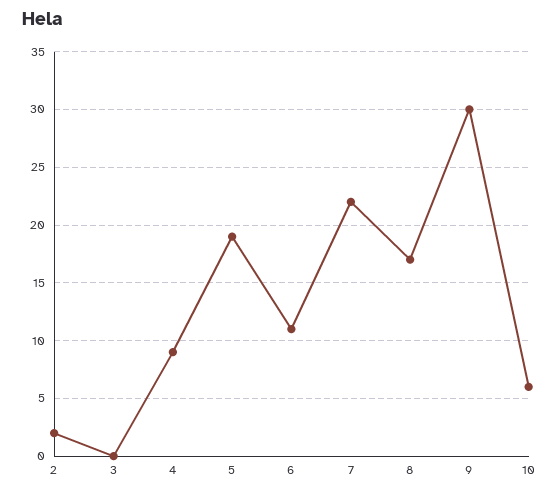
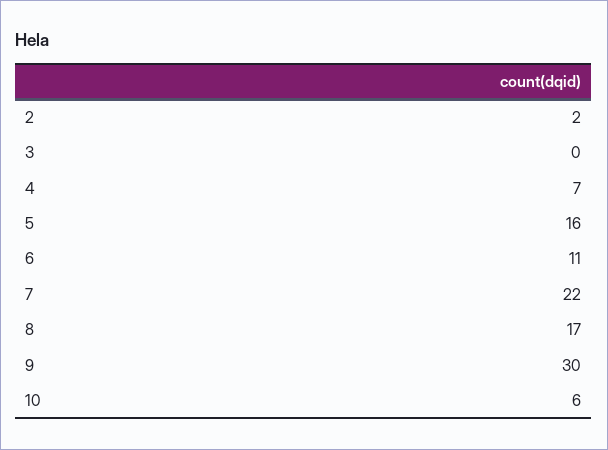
4: 9 -> 7
5: 19 -> 16

